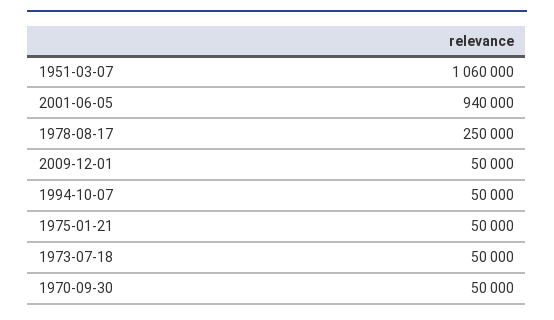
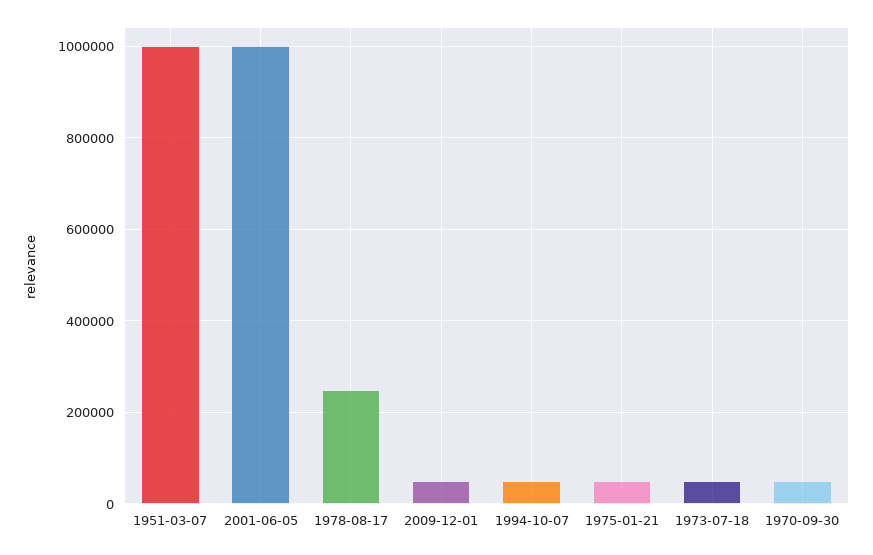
1951-03-07: 1060000 -> 1000000
2001-06-05: 940000 -> 1000000

